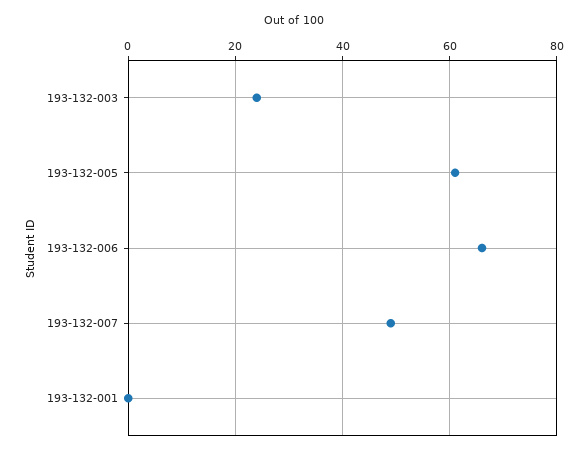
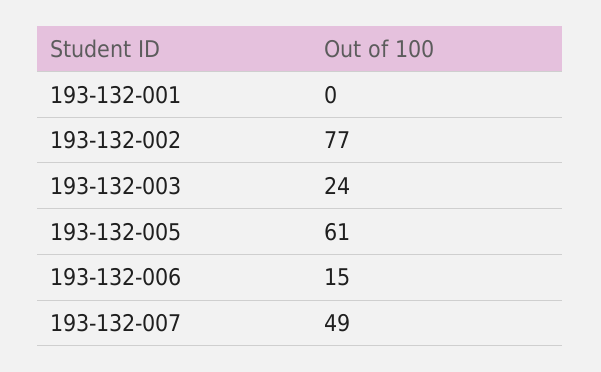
193-132-006: 65 -> 15
193-132-002: none -> 77

